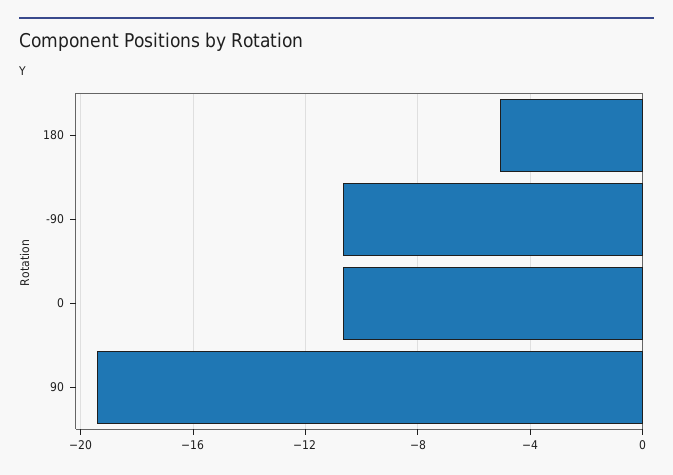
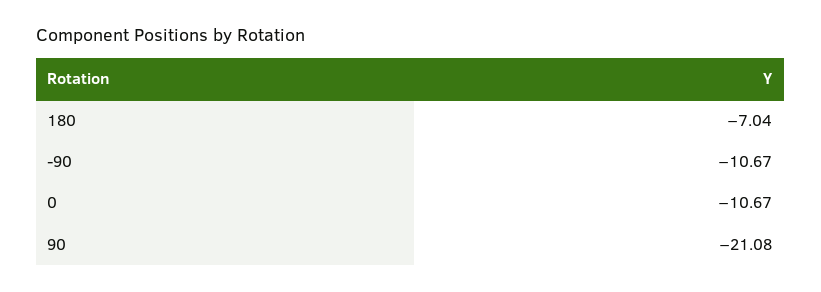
180: -5 -> -7.04
90: -19.5 -> -21.08

